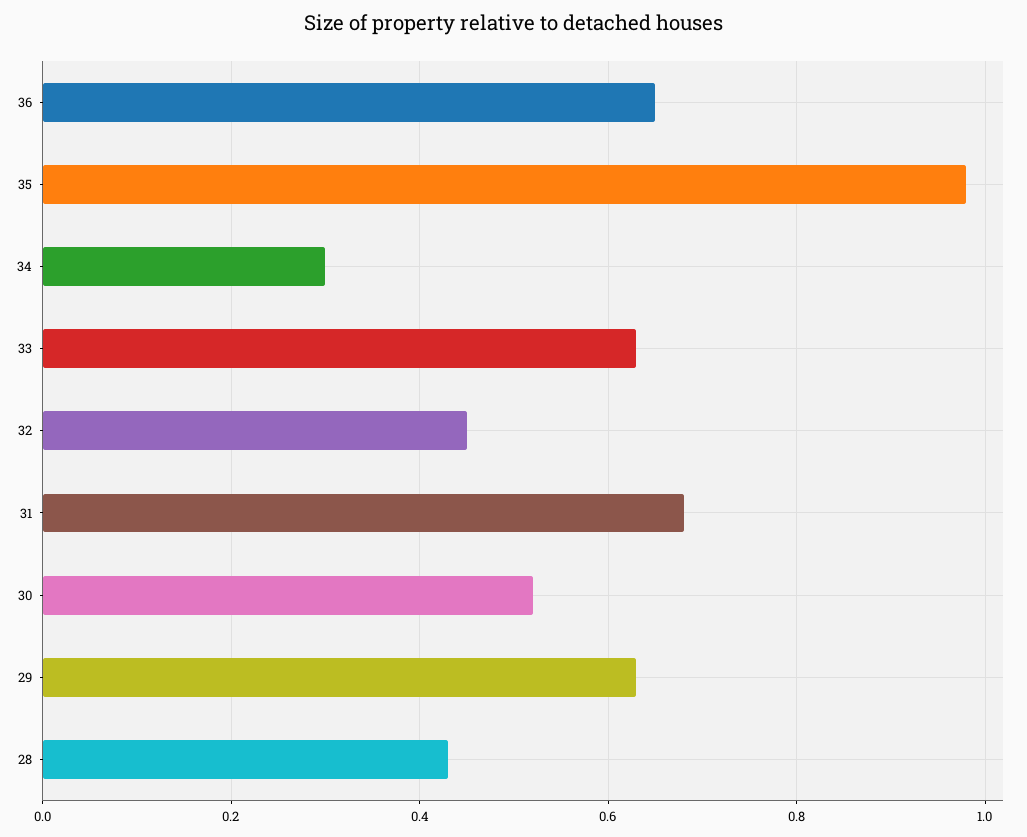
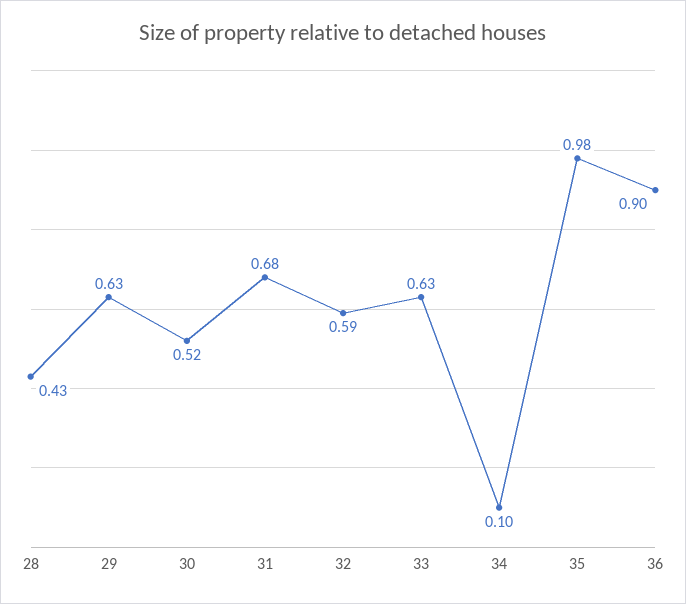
36: 0.65 -> 0.9
34: 0.3 -> 0.1
32: 0.45 -> 0.59

